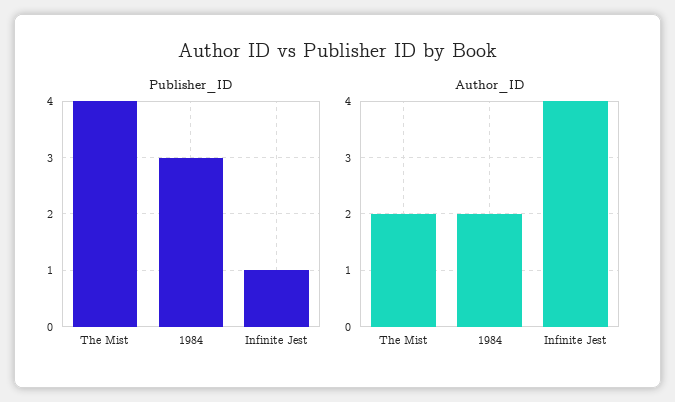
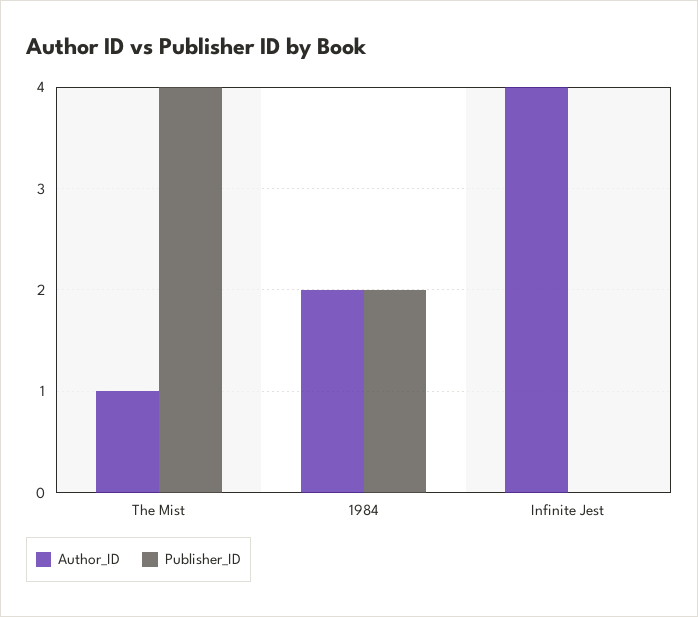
Publisher_ID, 1984: 3 -> 2
Publisher_ID, Infinite Jest: 1 -> 0
Author_ID, The Mist: 2 -> 1

